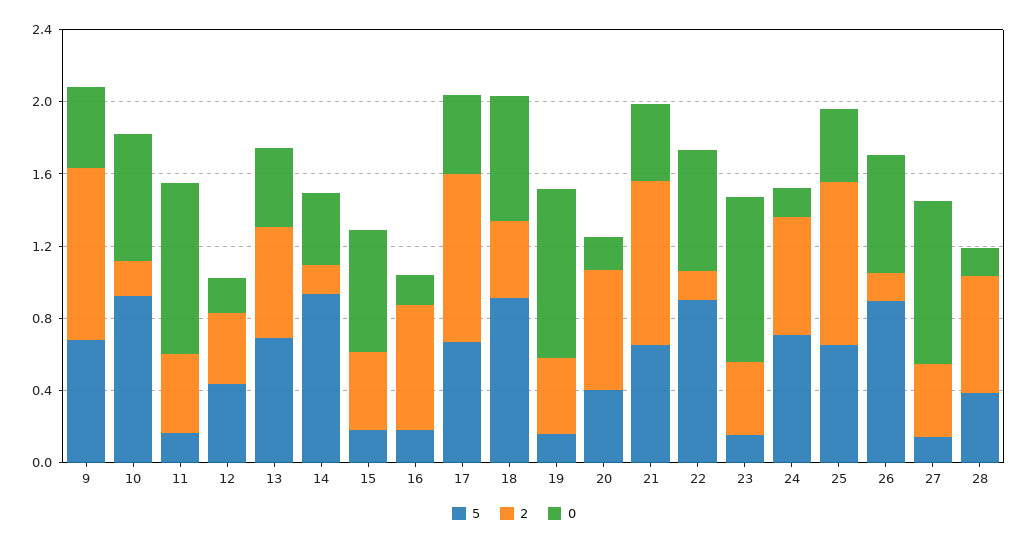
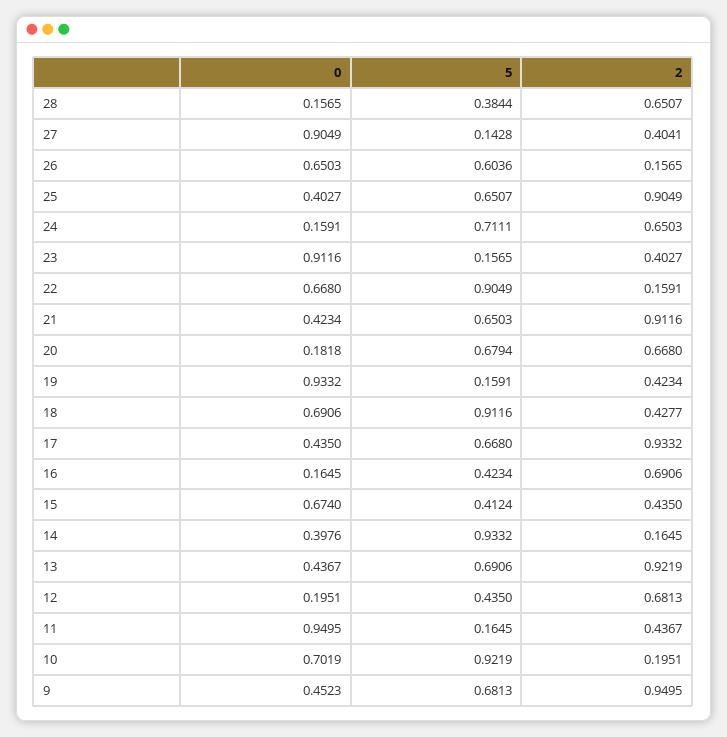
2, 12: 0.4 -> 0.6813
2, 13: 0.6 -> 0.9219
5, 15: 0.2 -> 0.4124
5, 16: 0.2 -> 0.4234
5, 20: 0.4 -> 0.6794
5, 26: 0.9 -> 0.6036

